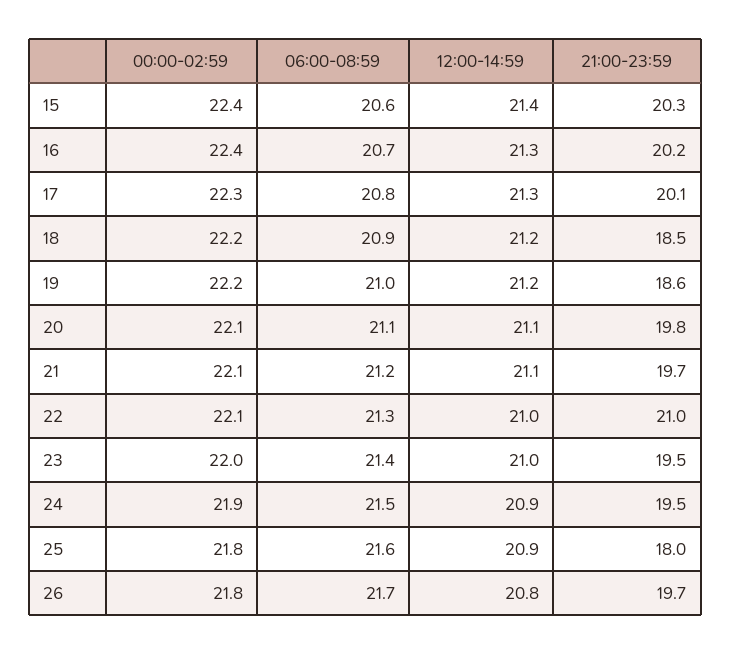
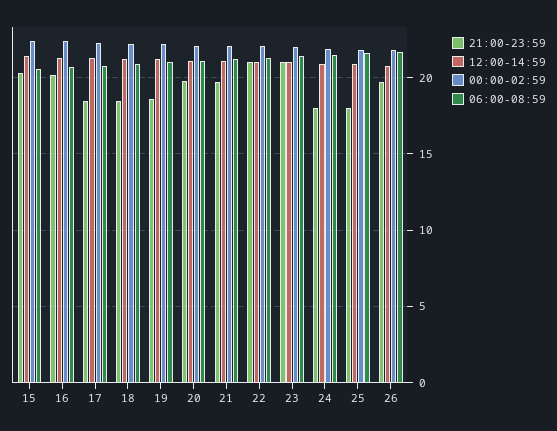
21:00-23:59, 17: 20.1 -> 18.5
21:00-23:59, 23: 19.5 -> 21
21:00-23:59, 24: 19.5 -> 18

